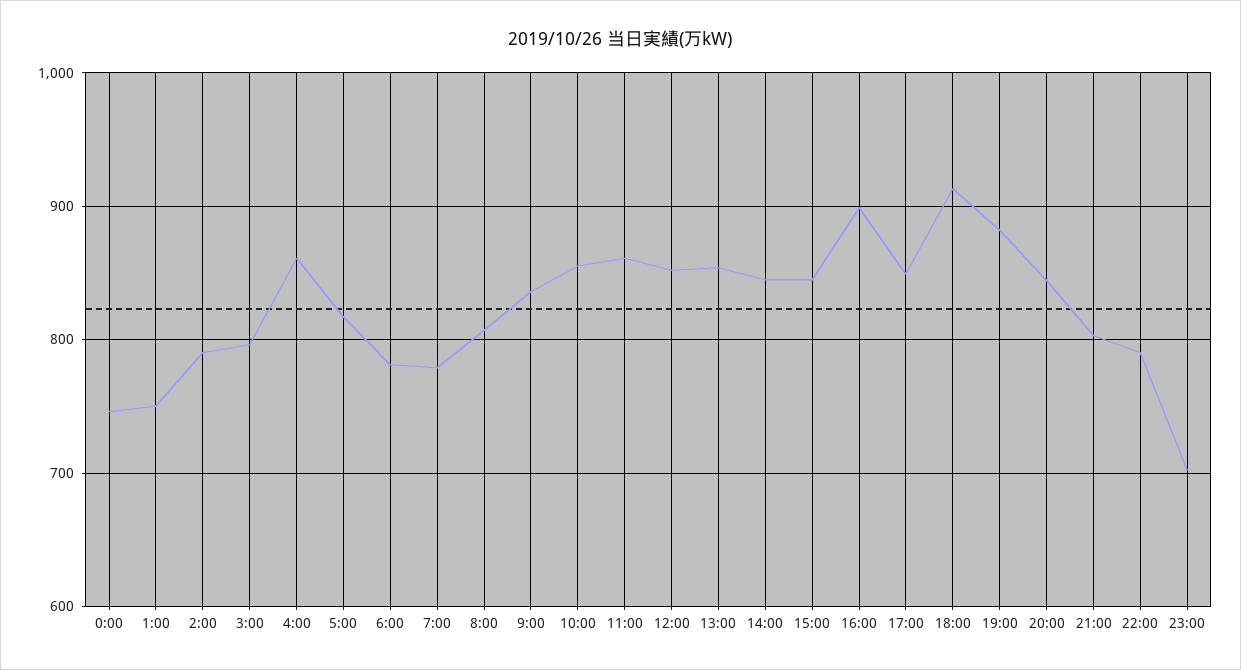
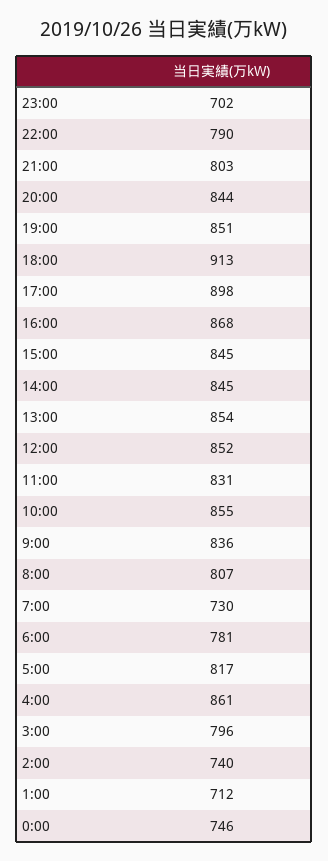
1:00: 750 -> 712
2:00: 790 -> 740
7:00: 780 -> 730
11:00: 860 -> 831
16:00: 900 -> 868
17:00: 850 -> 898
19:00: 880 -> 851

